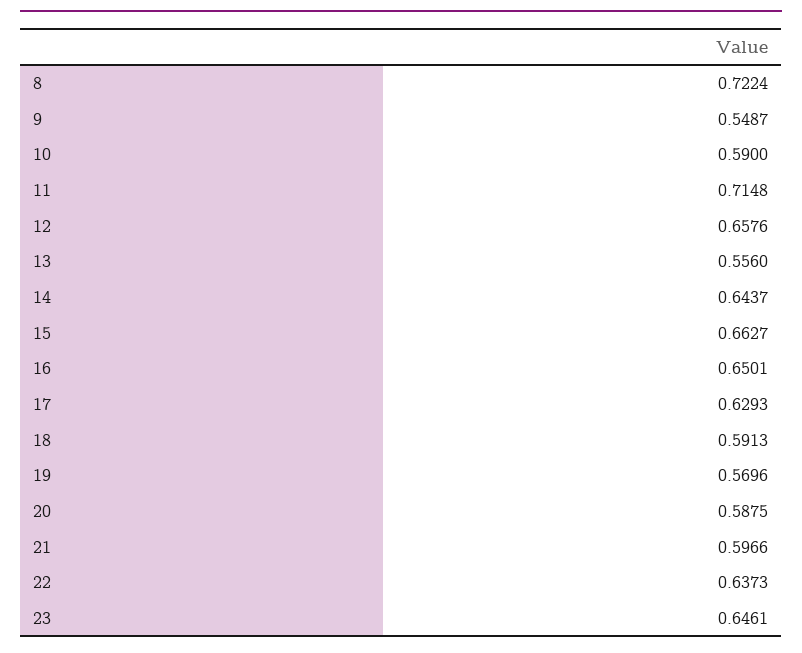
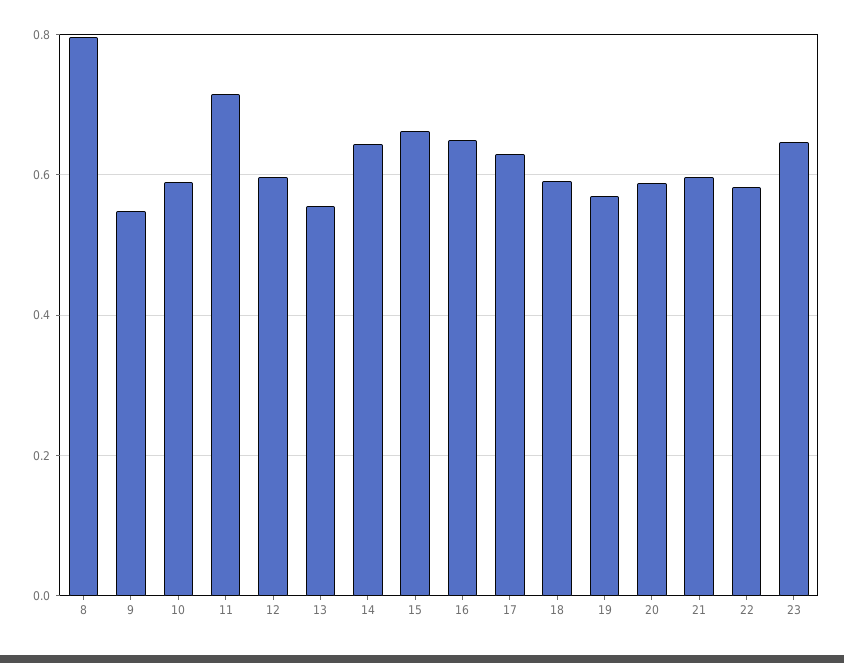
8: 0.7224 -> 0.8
12: 0.6576 -> 0.6
22: 0.6373 -> 0.58

